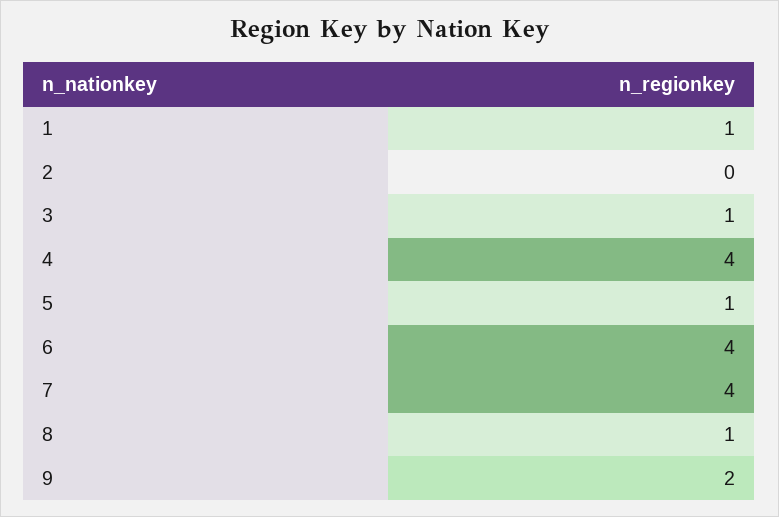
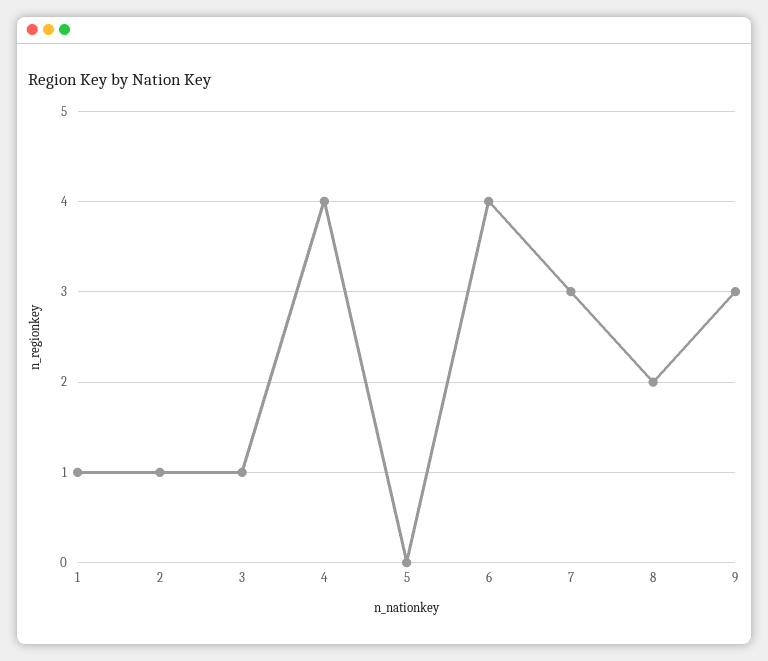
2: 0 -> 1
5: 1 -> 0
7: 4 -> 3
8: 1 -> 2
9: 2 -> 3

